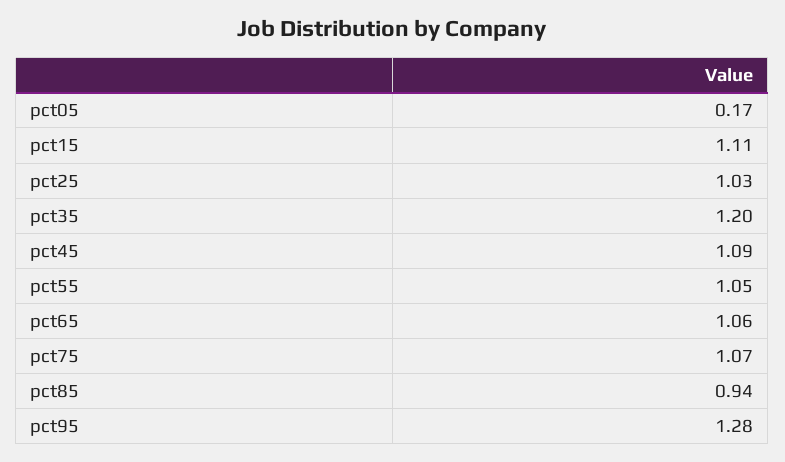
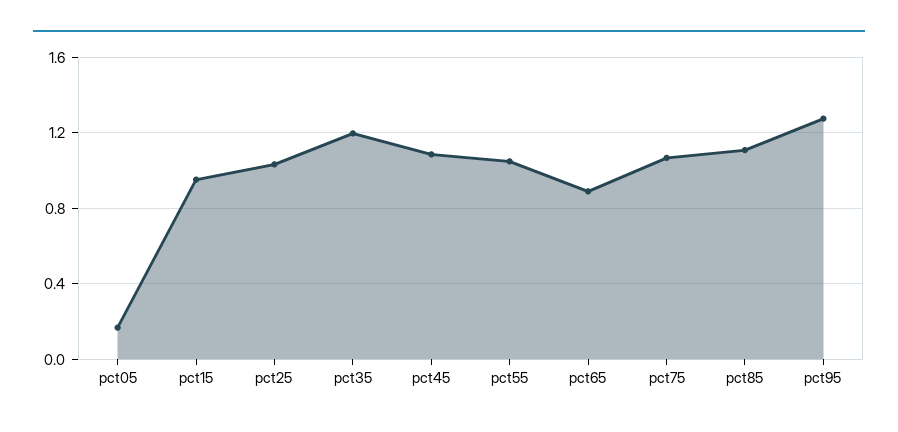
pct15: 1.11 -> 0.95
pct65: 1.06 -> 0.9
pct85: 0.94 -> 1.1

